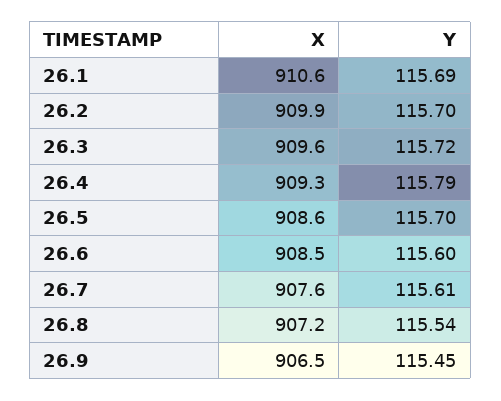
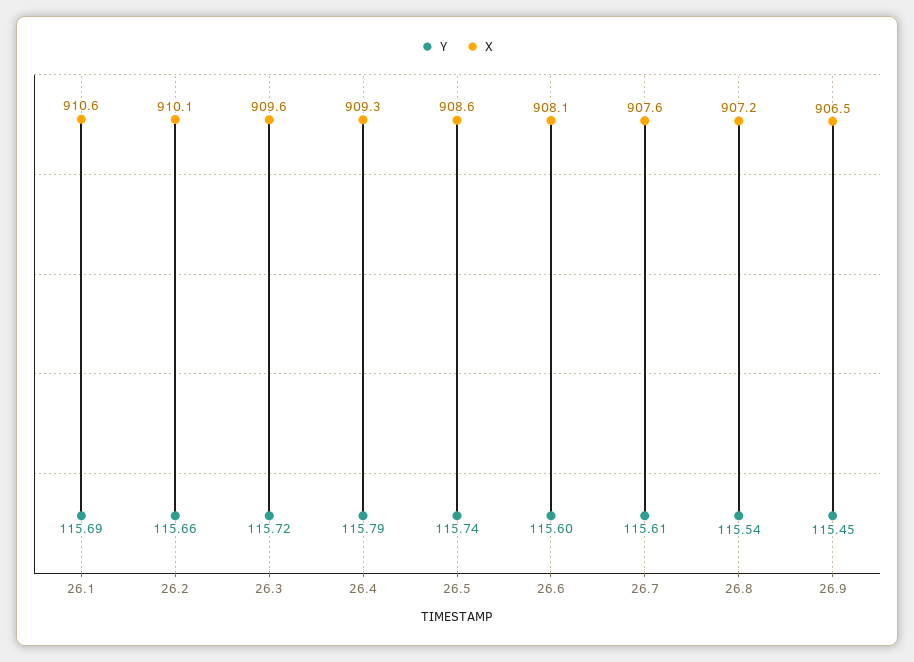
X, 26.2: 909.9 -> 910.1
Y, 26.2: 115.7 -> 115.66
Y, 26.5: 115.7 -> 115.74
X, 26.6: 908.5 -> 908.1

